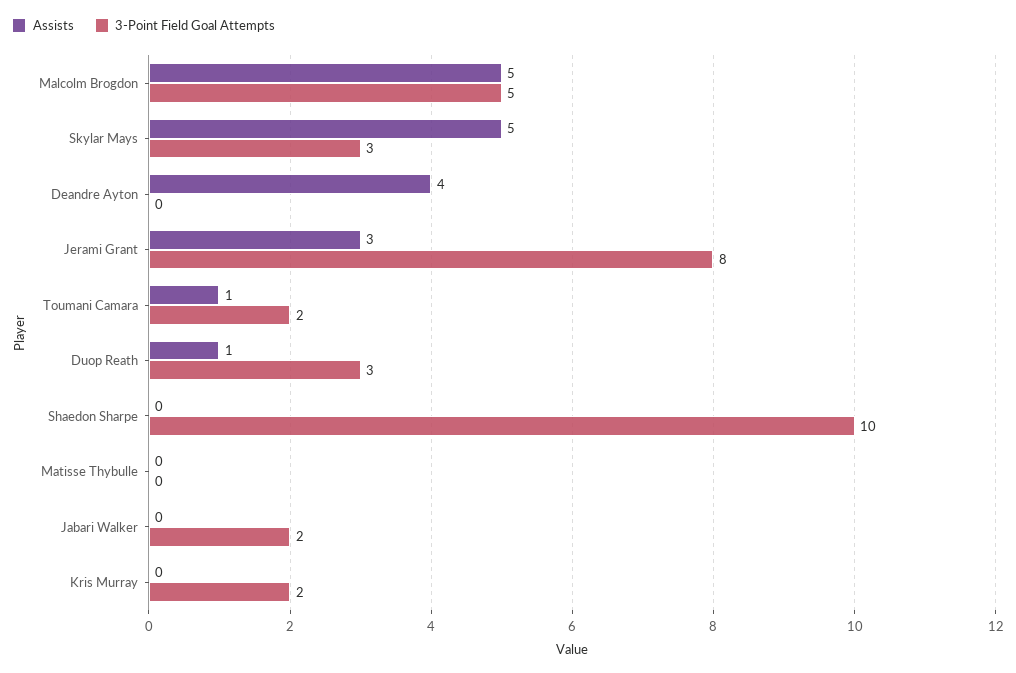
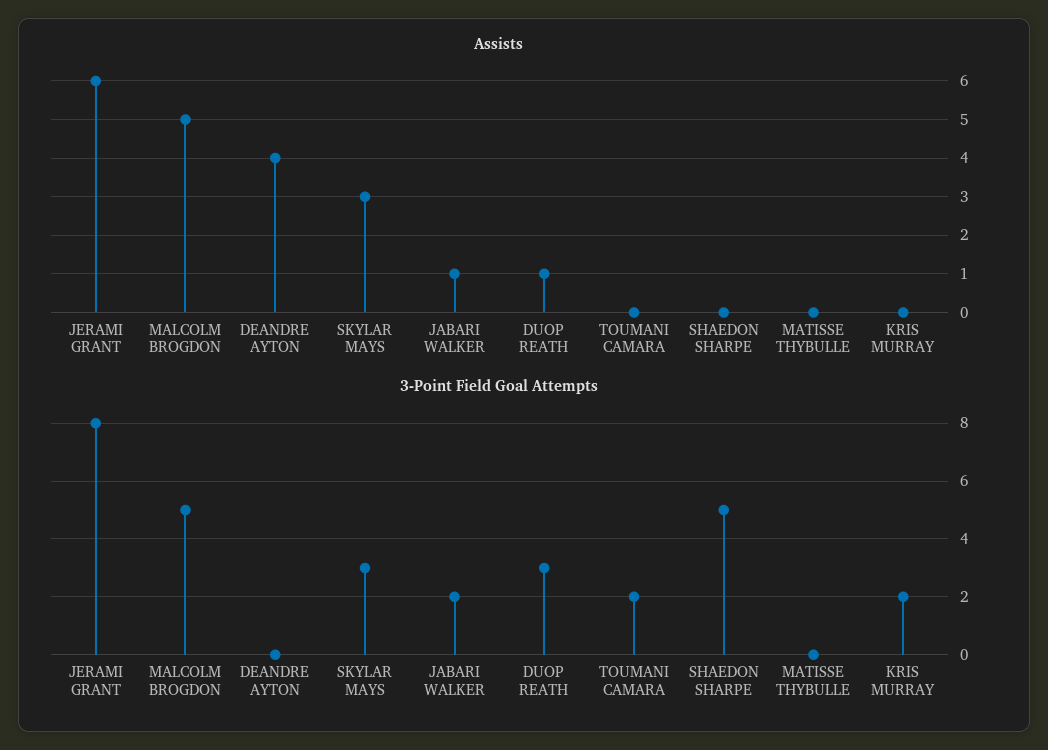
Assists, Skylar Mays: 5 -> 3
Assists, Jerami Grant: 3 -> 6
Assists, Toumani Camara: 1 -> 0
3-Point Field Goal Attempts, Shaedon Sharpe: 10 -> 5
Assists, Jabari Walker: 0 -> 1

